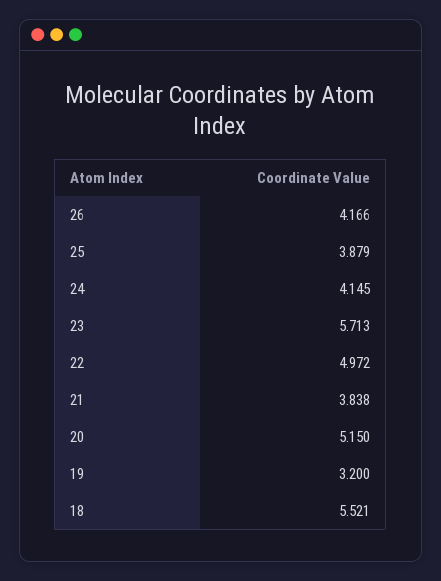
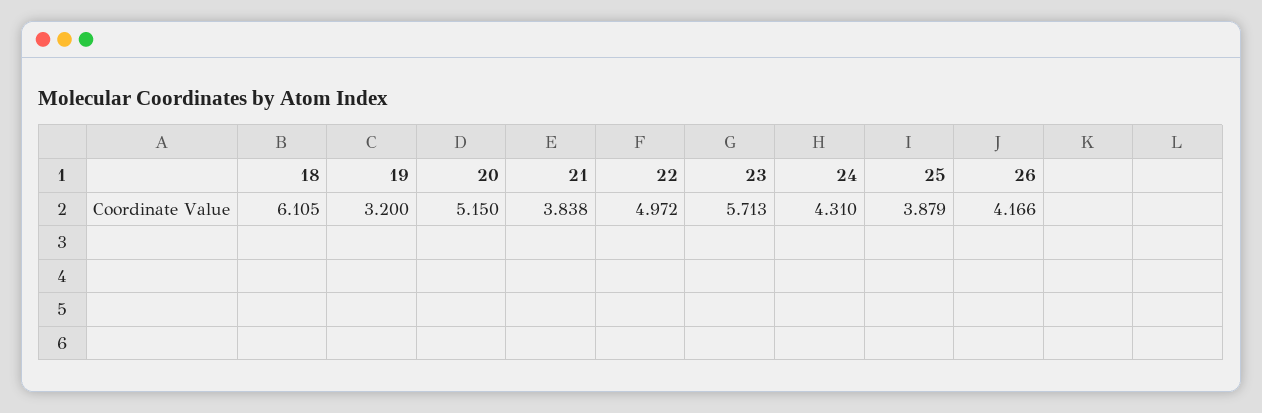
24: 4.145 -> 4.31
18: 5.521 -> 6.105

